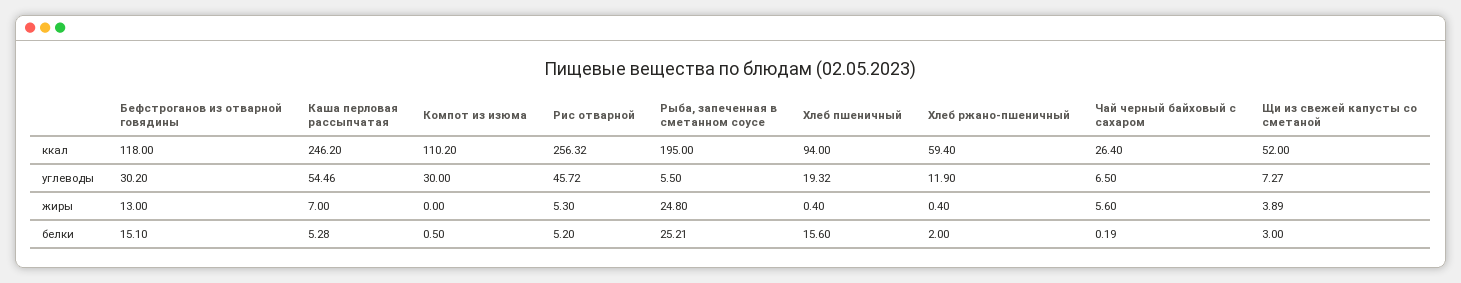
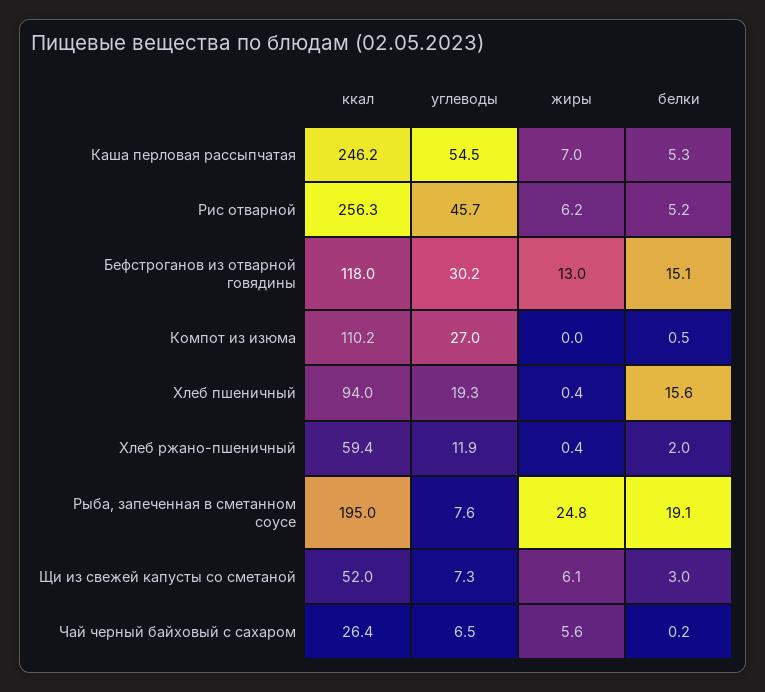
Компот из изюма, углеводы: 30 -> 27
Рыба, запеченная в сметанном соусе, углеводы: 5.5 -> 7.6
Рис отварной, жиры: 5.3 -> 6.2
Щи из свежей капусты со сметаной, жиры: 3.89 -> 6.1
Рыба, запеченная в сметанном соусе, белки: 25.21 -> 19.1

